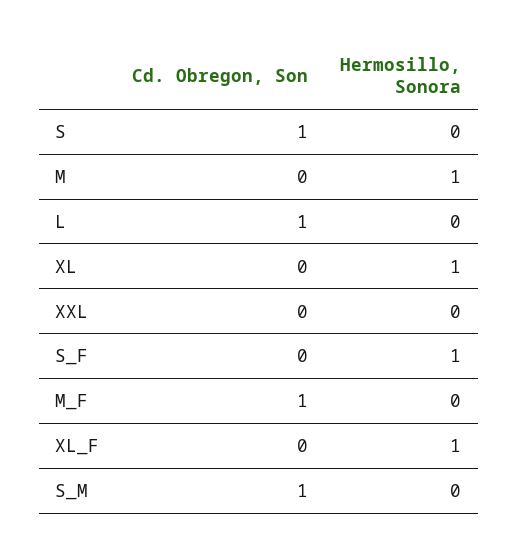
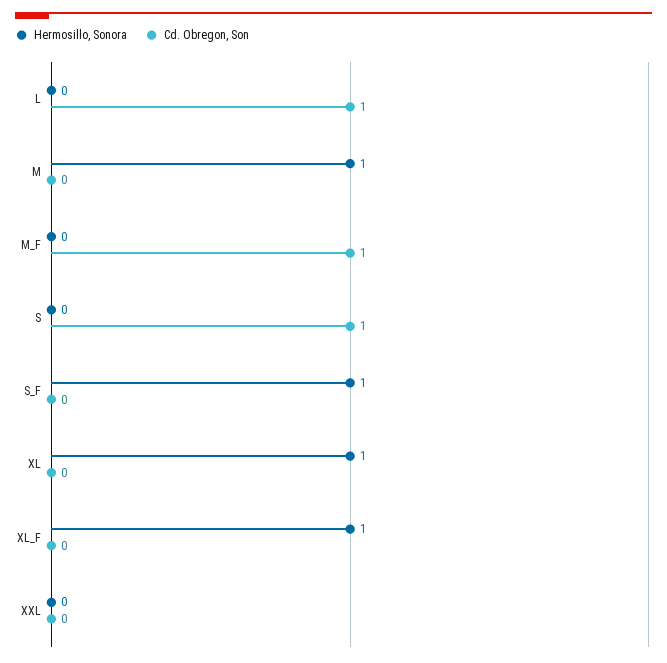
Cd. Obregon, Son, S_M: 1 -> none
Hermosillo, Sonora, S_M: 0 -> none

